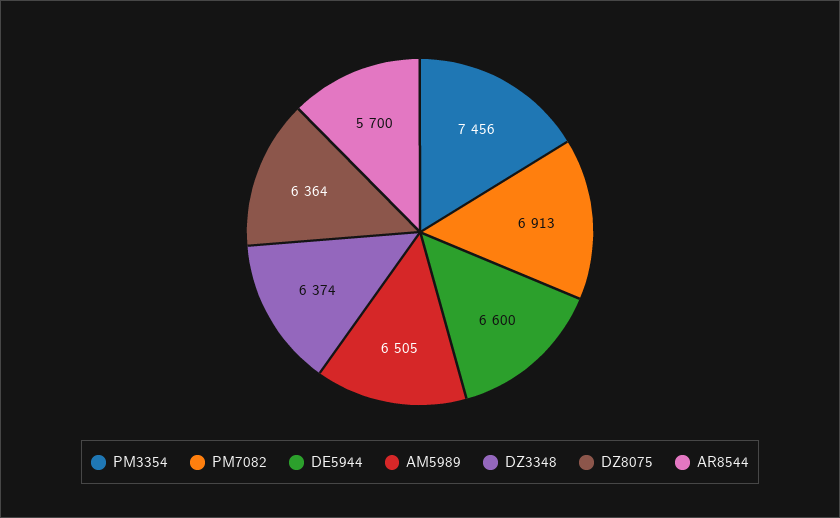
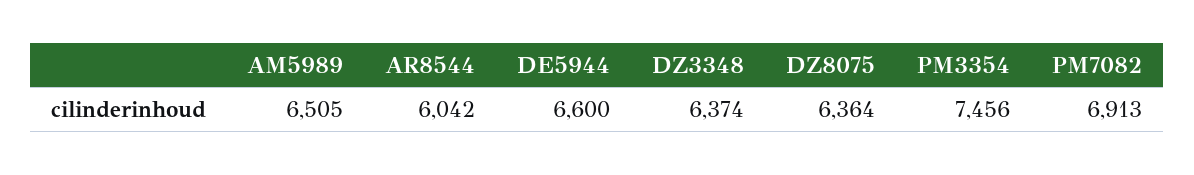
AR8544: 5700 -> 6042

